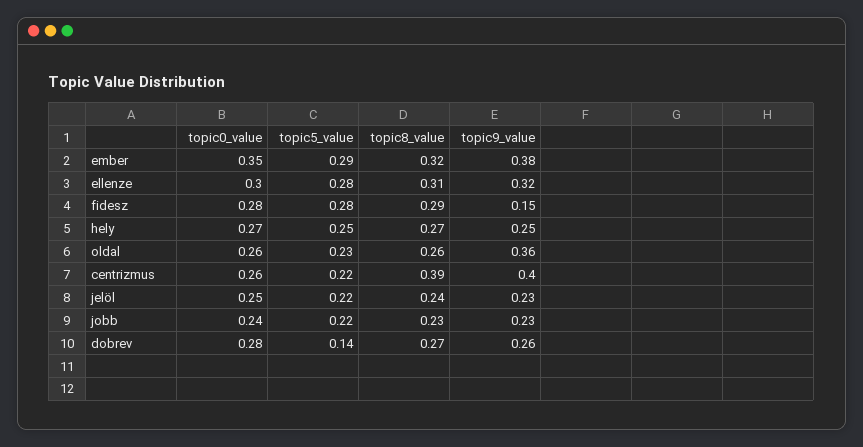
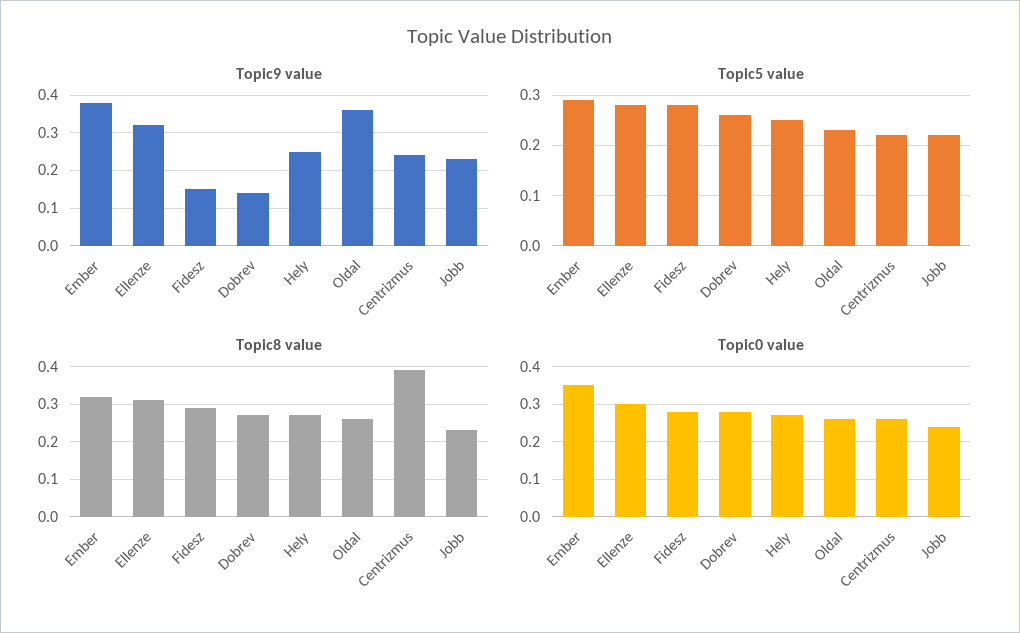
topic9_value, centrizmus: 0.4 -> 0.25
topic0_value, jelöl: 0.25 -> none
topic5_value, jelöl: 0.22 -> none
topic8_value, jelöl: 0.24 -> none
topic9_value, jelöl: 0.23 -> none
topic5_value, dobrev: 0.14 -> 0.25
topic9_value, dobrev: 0.26 -> 0.15

